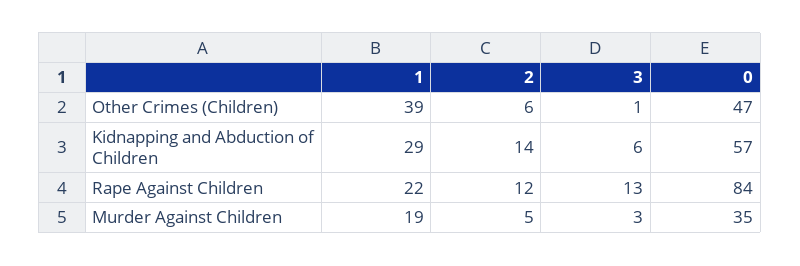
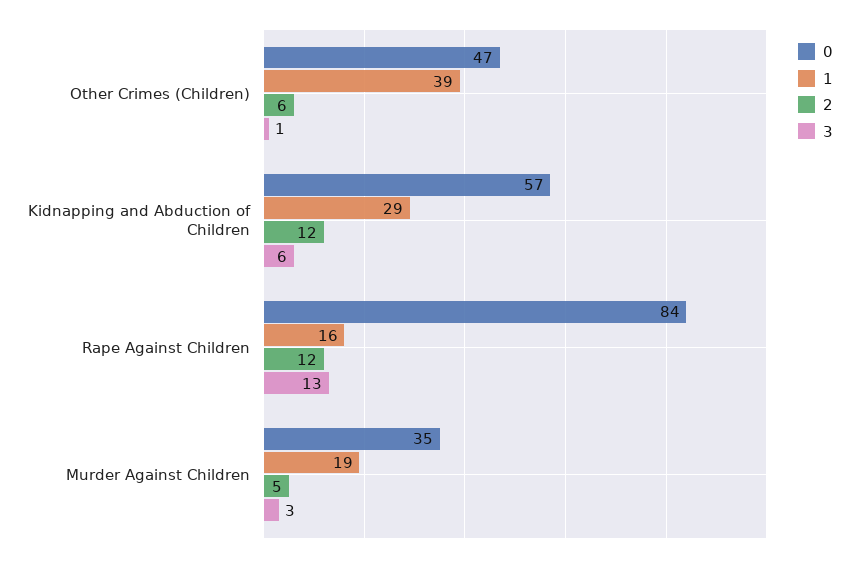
2, Kidnapping and Abduction of Children: 14 -> 12
1, Rape Against Children: 22 -> 16

